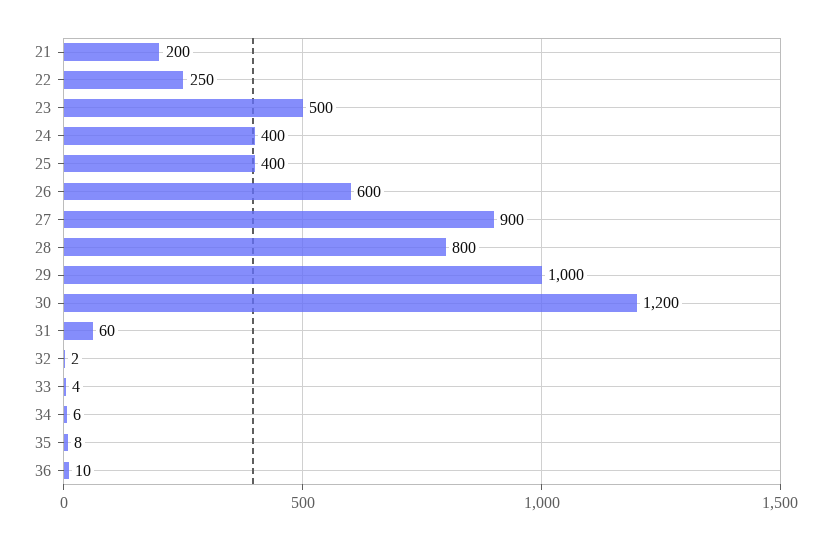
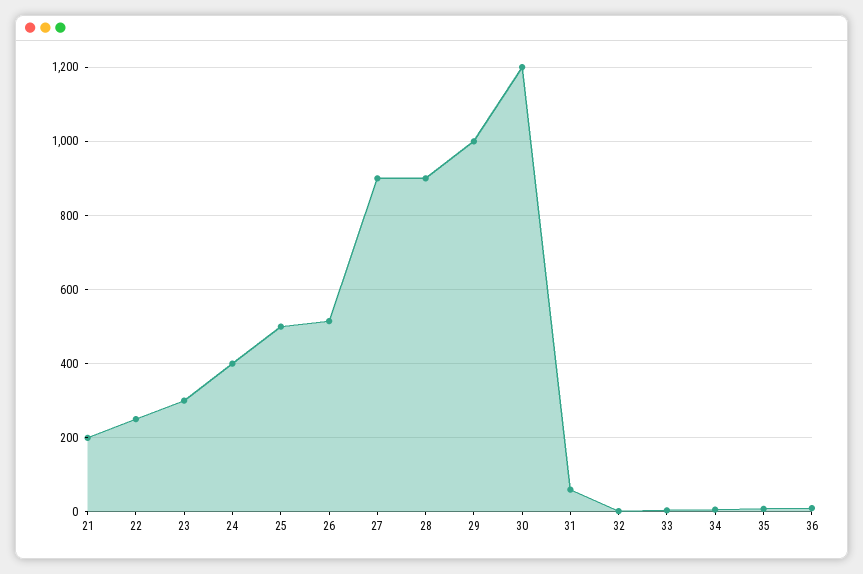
23: 500 -> 300
25: 400 -> 500
26: 600 -> 520
28: 800 -> 900

